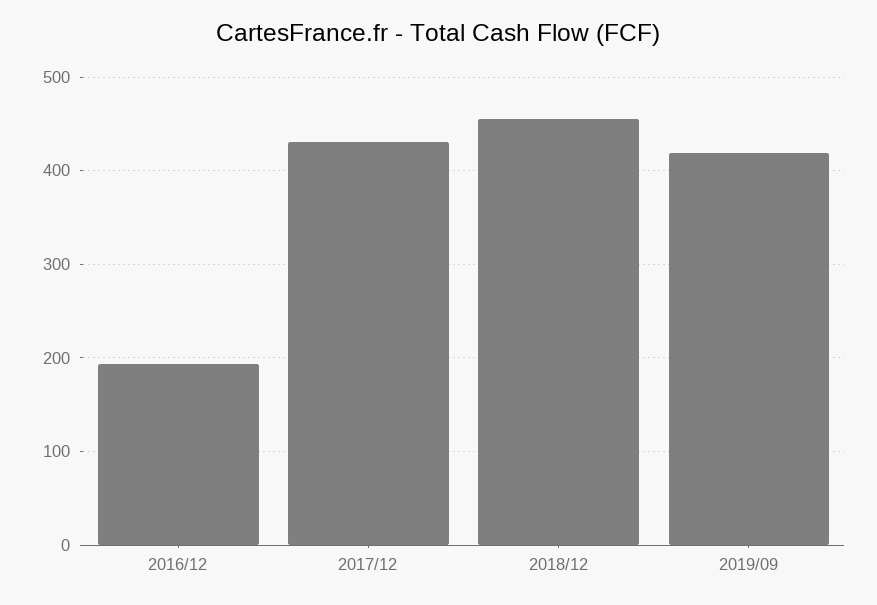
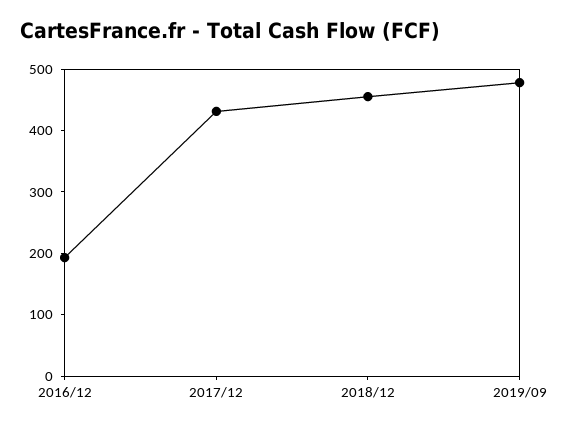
2019/09: 420 -> 480

